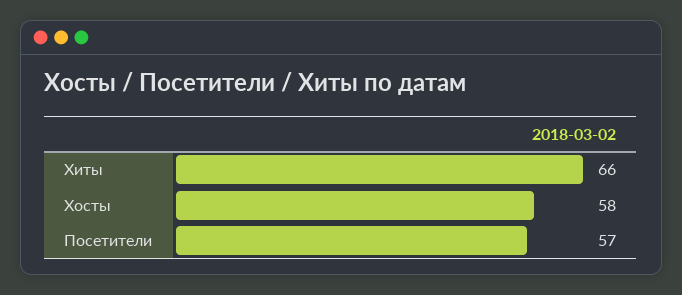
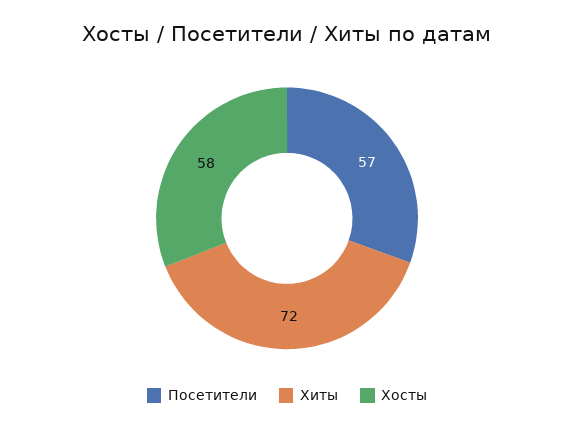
Хиты: 66 -> 72

